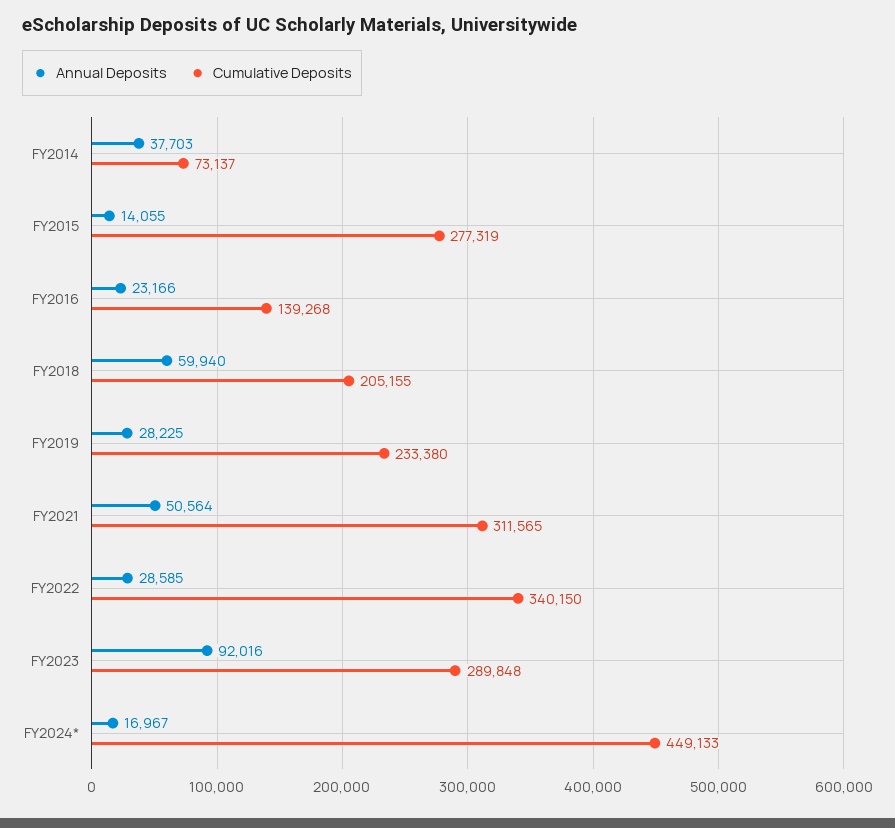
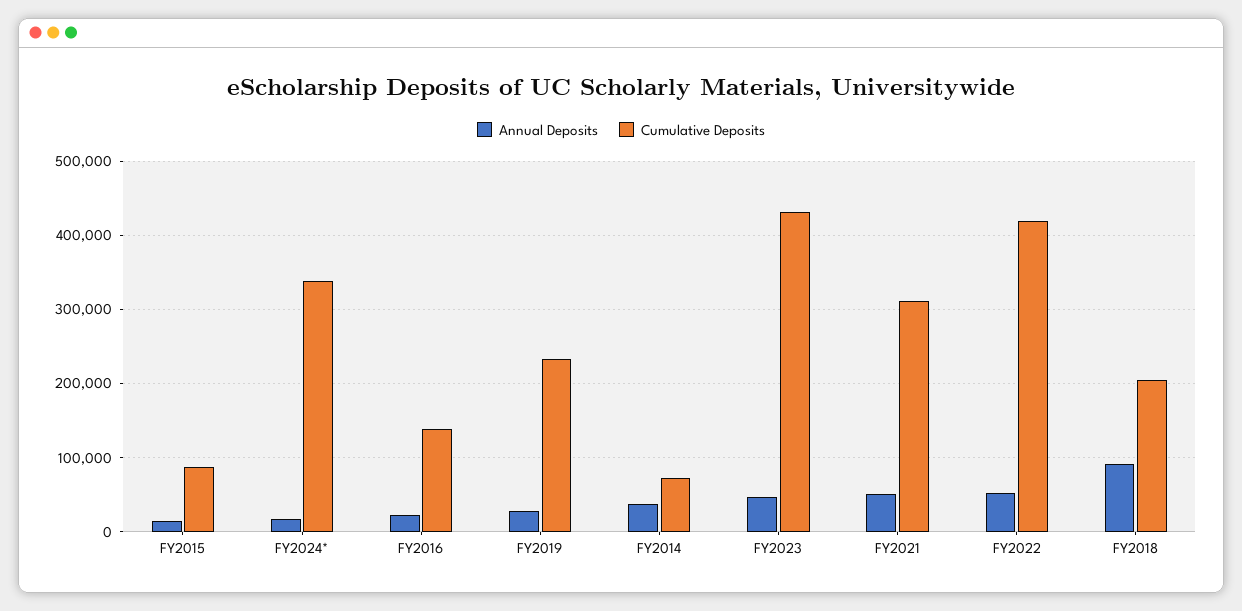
Cumulative Deposits, FY2015: 277319 -> 90000
Annual Deposits, FY2018: 59940 -> 90000
Annual Deposits, FY2022: 28585 -> 50000
Cumulative Deposits, FY2022: 340150 -> 420000
Annual Deposits, FY2023: 92016 -> 50000
Cumulative Deposits, FY2023: 289848 -> 430000
Cumulative Deposits, FY2024*: 449133 -> 340000

